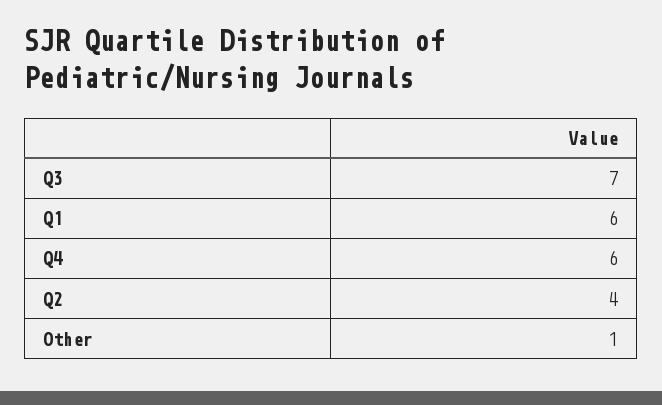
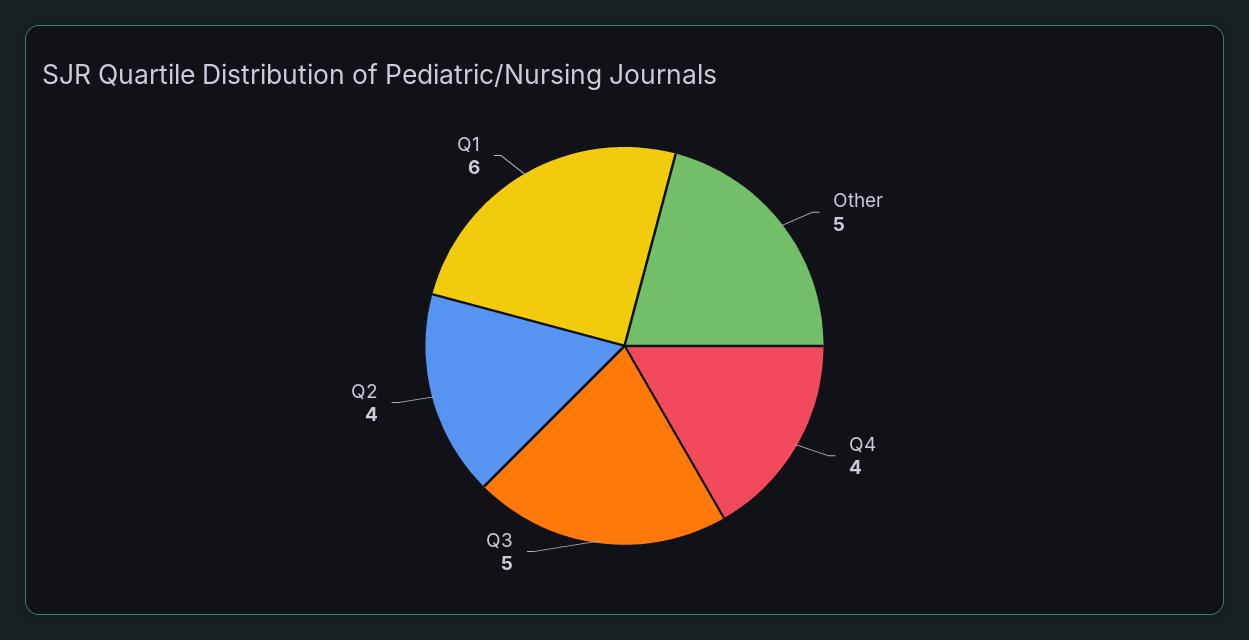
Q3: 7 -> 5
Q4: 6 -> 4
Other: 1 -> 5

